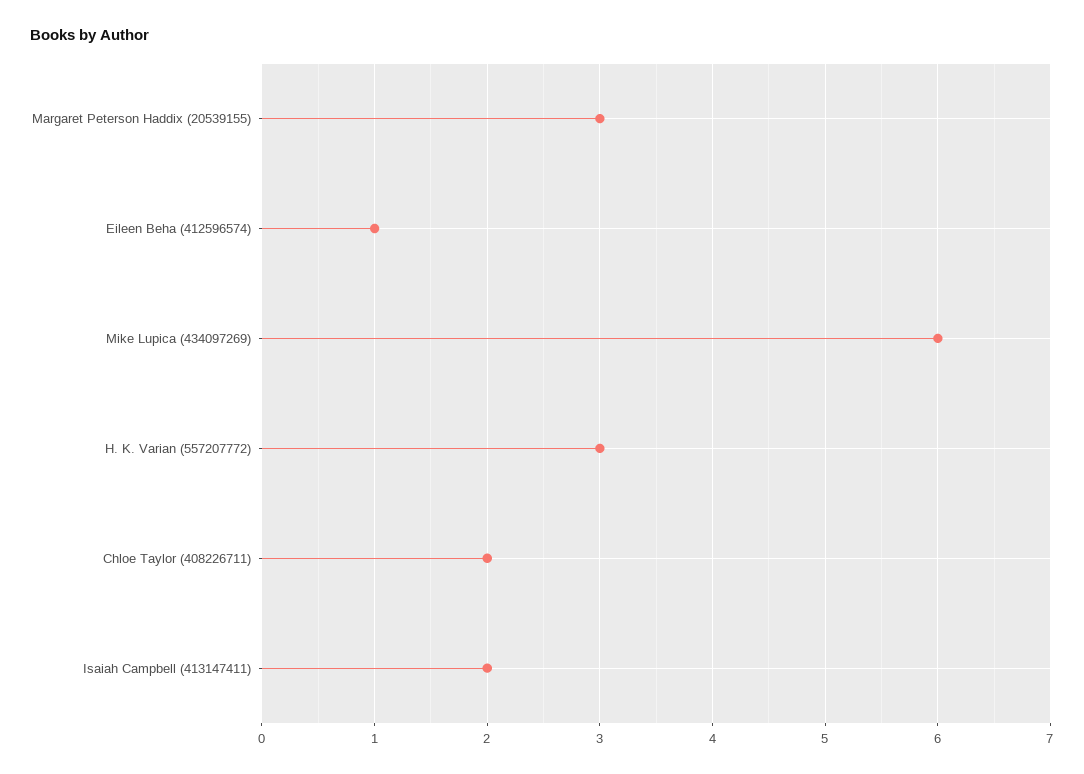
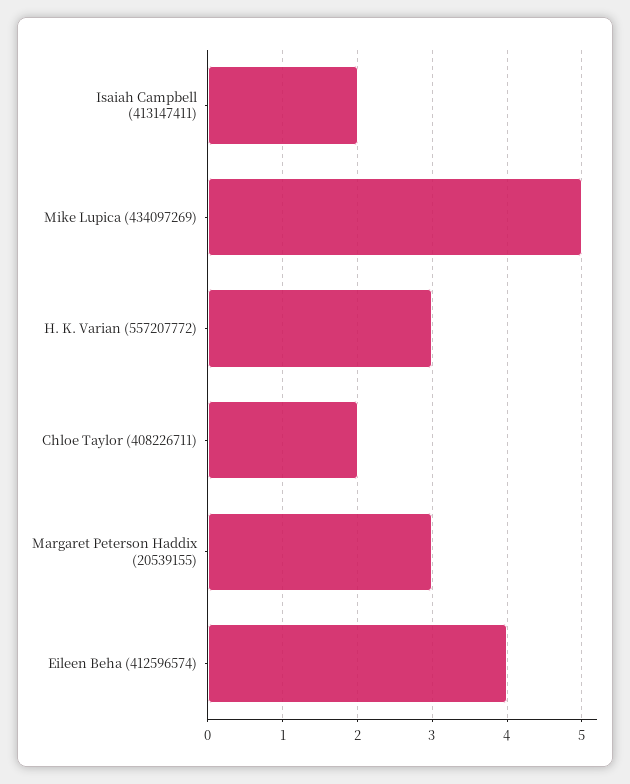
Eileen Beha (412596574): 1 -> 4
Mike Lupica (434097269): 6 -> 5

